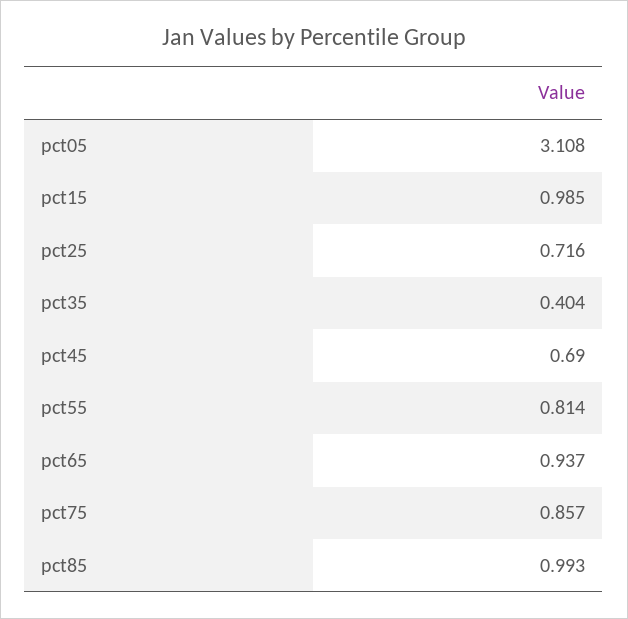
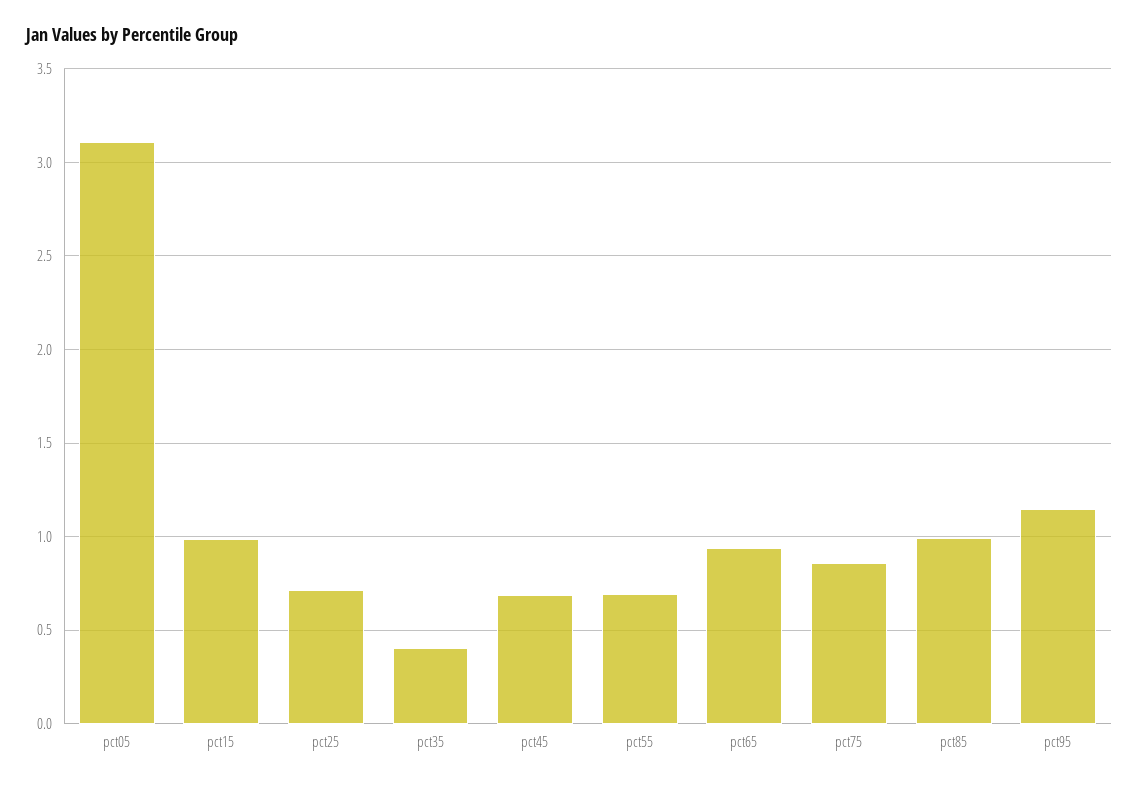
pct55: 0.814 -> 0.7
pct95: none -> 1.15

